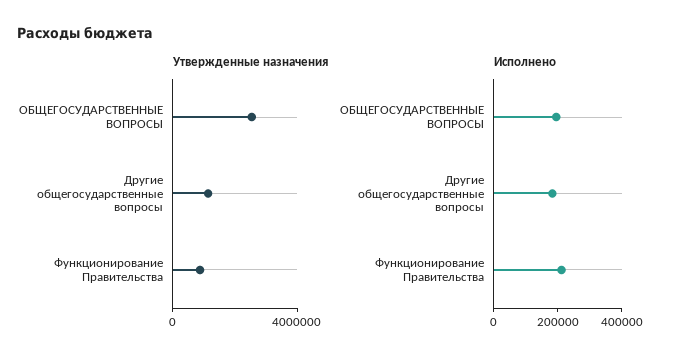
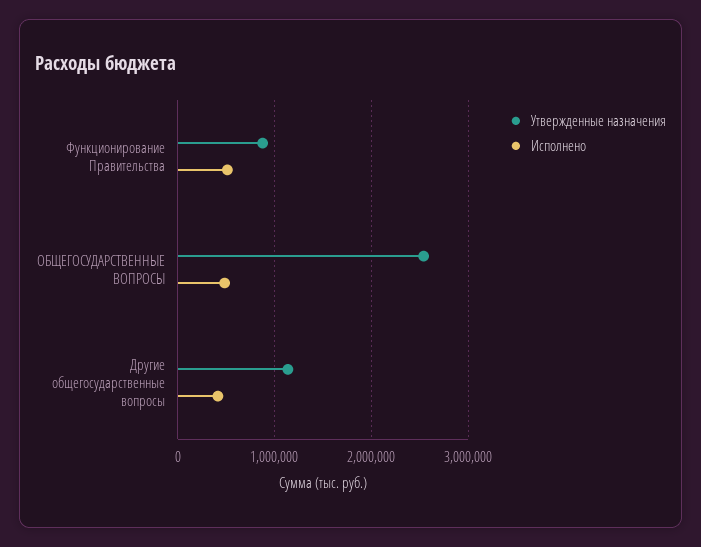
Исполнено, ОБЩЕГОСУДАРСТВЕННЫЕ ВОПРОСЫ: 200000 -> 500000
Исполнено, Другие общегосударственные вопросы: 200000 -> 400000
Исполнено, Функционирование Правительства: 200000 -> 500000

